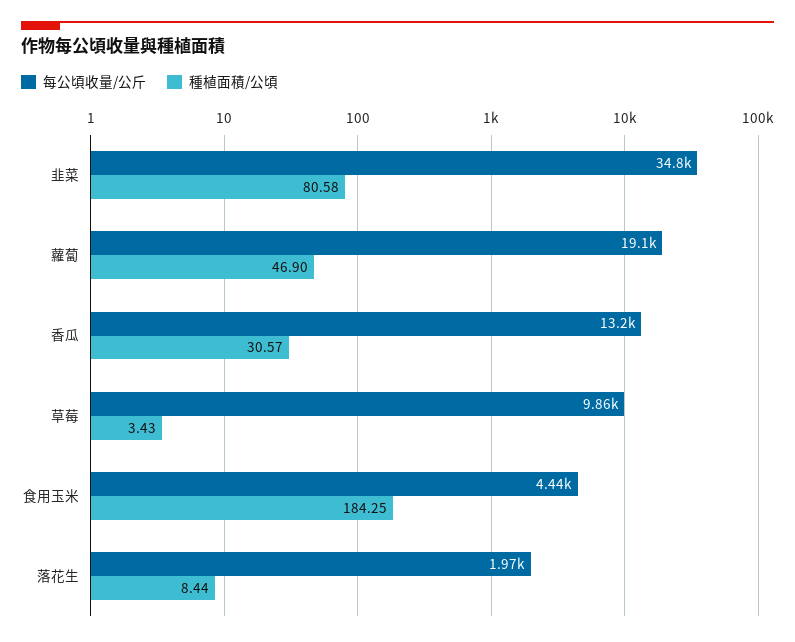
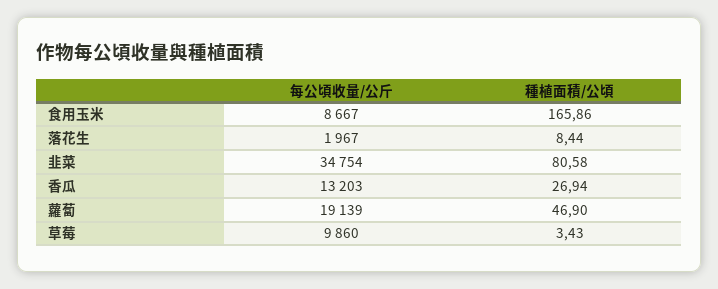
種植面積/公頃, 香瓜: 30.57 -> 26.94
每公頃收量/公斤, 食用玉米: 4440 -> 8667
種植面積/公頃, 食用玉米: 184.25 -> 165.86

